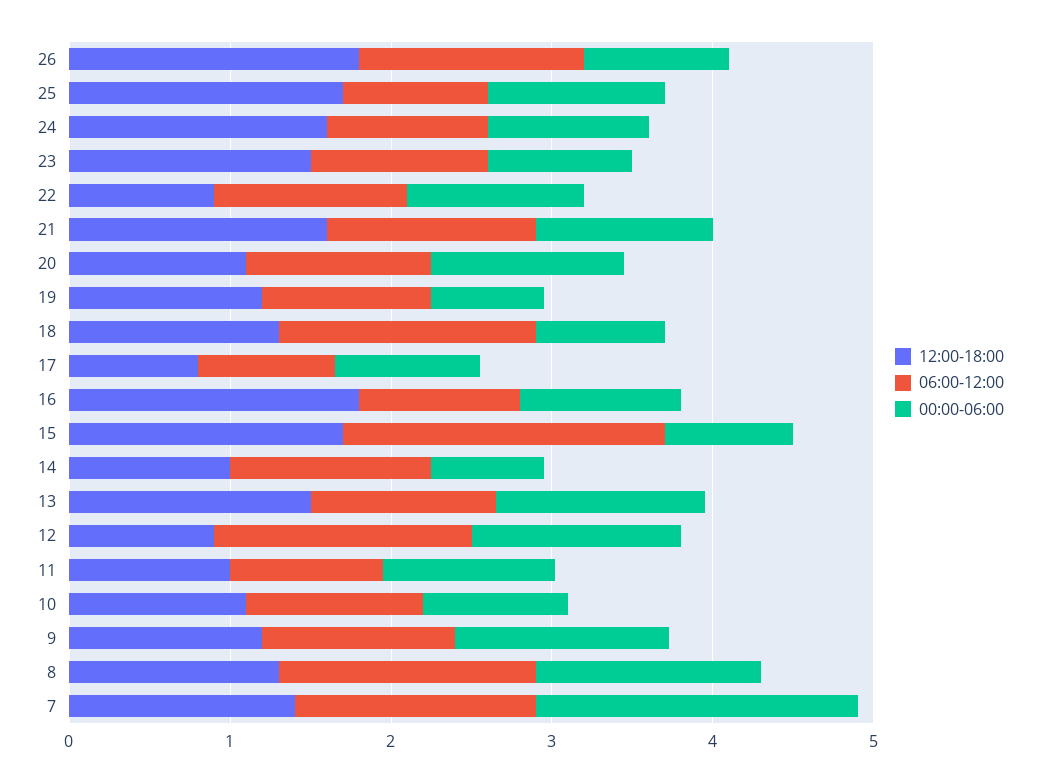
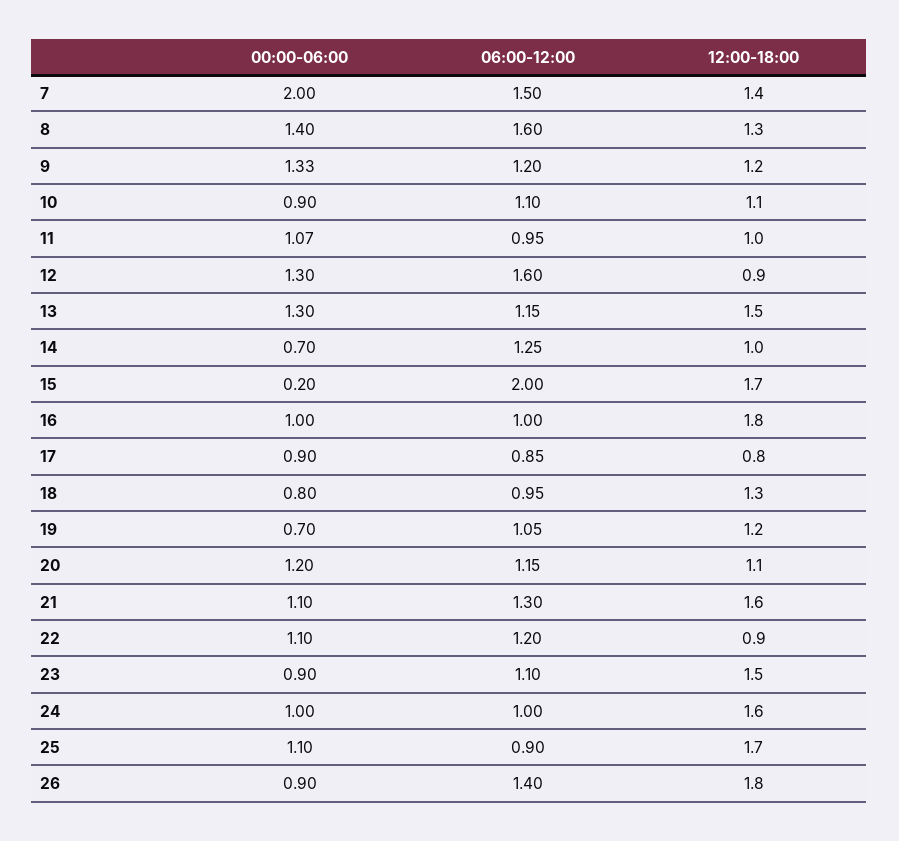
06:00-12:00, 18: 1.6 -> 0.95
00:00-06:00, 15: 0.8 -> 0.2

